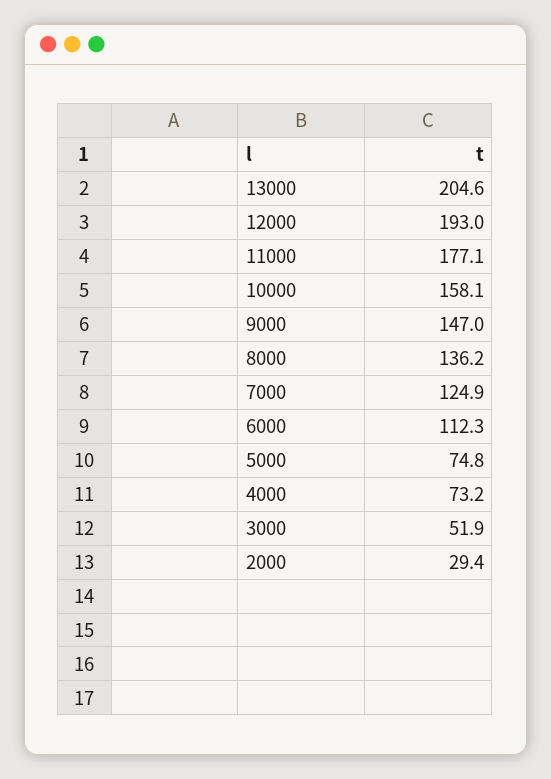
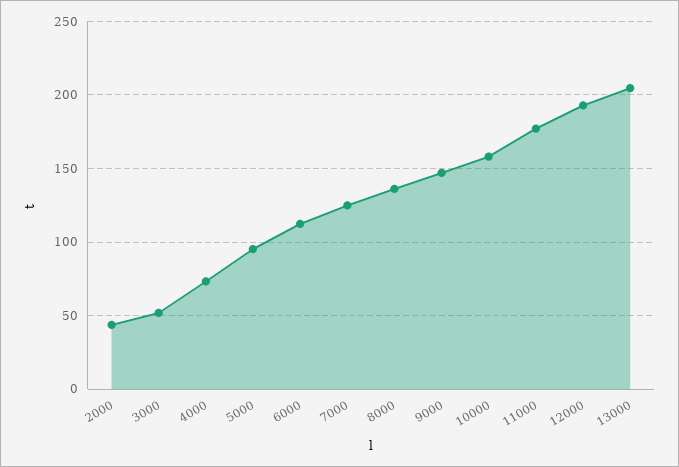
5000: 74.8 -> 95
2000: 29.4 -> 45

